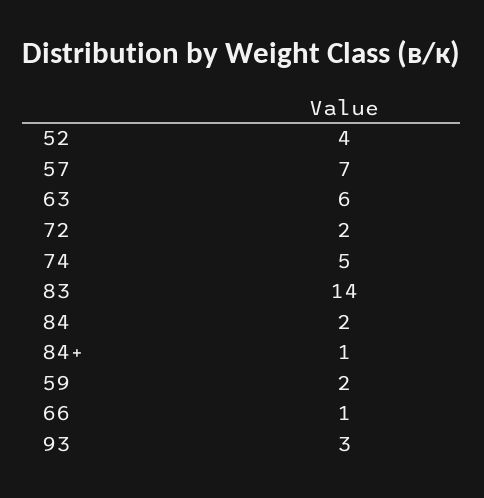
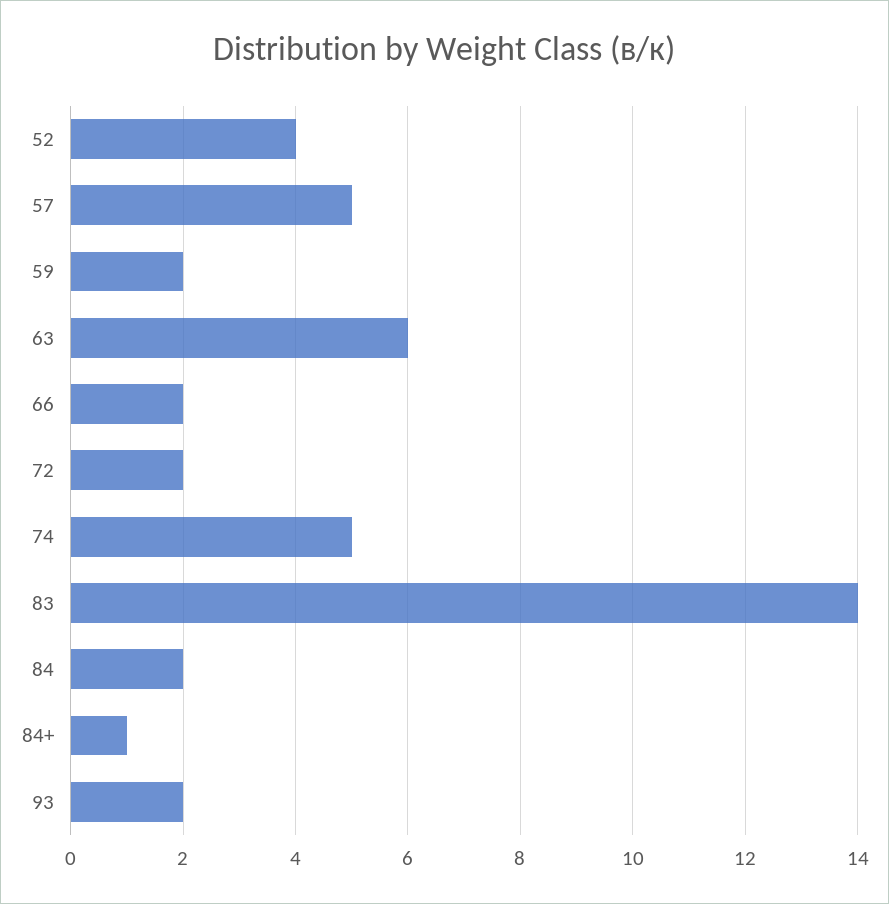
57: 7 -> 5
66: 1 -> 2
93: 3 -> 2

